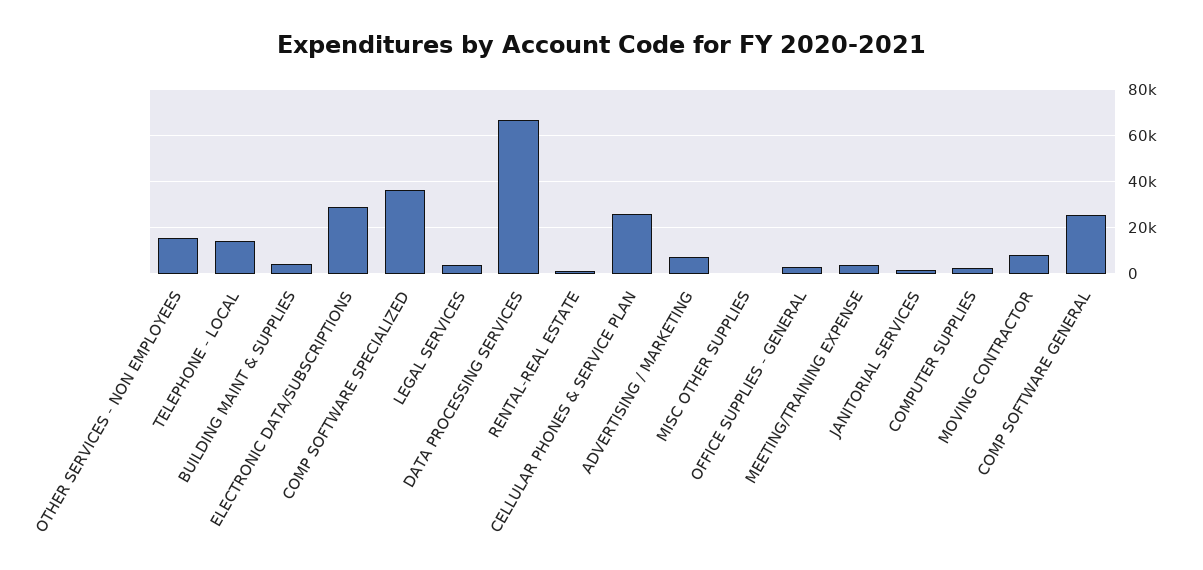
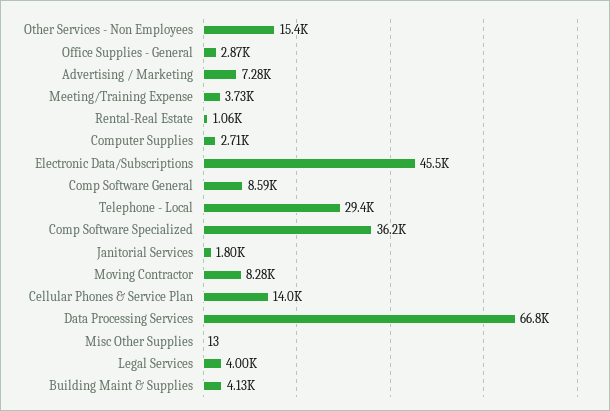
TELEPHONE - LOCAL: 15000 -> 29400
ELECTRONIC DATA/SUBSCRIPTIONS: 30000 -> 45500
CELLULAR PHONES & SERVICE PLAN: 25000 -> 14000
COMP SOFTWARE GENERAL: 25000 -> 8590

